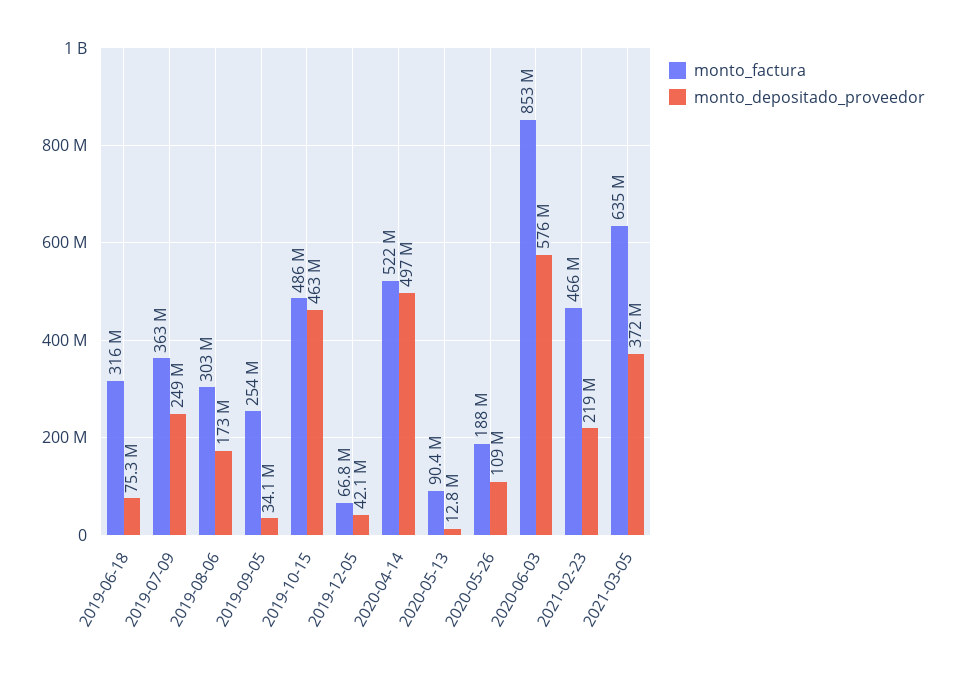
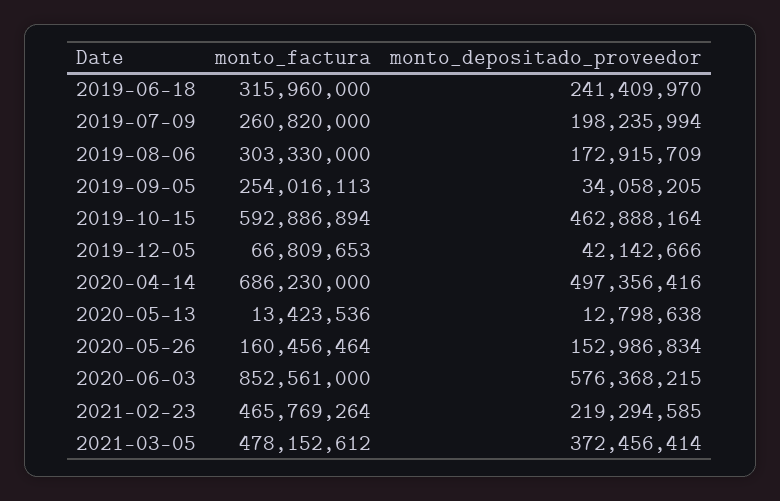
monto_depositado_proveedor, 2019-06-18: 75300000 -> 241409970
monto_factura, 2019-07-09: 363000000 -> 260820000
monto_depositado_proveedor, 2019-07-09: 249000000 -> 198235994
monto_factura, 2019-10-15: 486000000 -> 592886894
monto_factura, 2020-04-14: 522000000 -> 686230000
monto_factura, 2020-05-13: 90400000 -> 13423536
monto_factura, 2020-05-26: 188000000 -> 160456464
monto_depositado_proveedor, 2020-05-26: 109000000 -> 152986834
monto_factura, 2021-03-05: 635000000 -> 478152612

